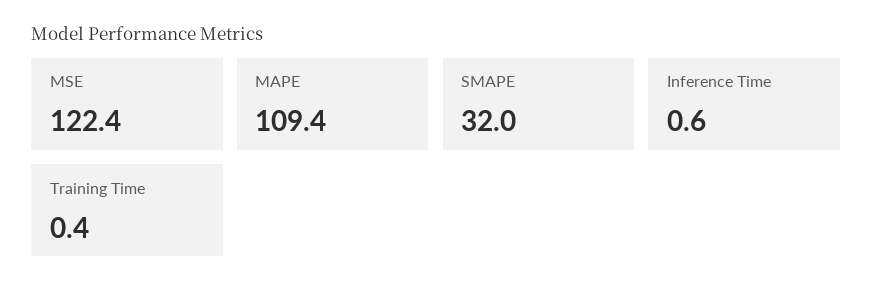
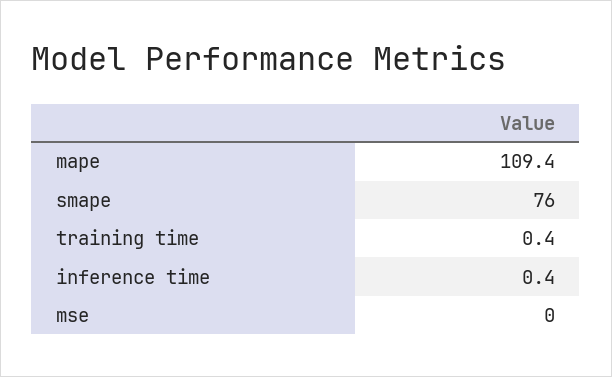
MSE: 122.4 -> 0
SMAPE: 32 -> 76
Inference Time: 0.6 -> 0.4

